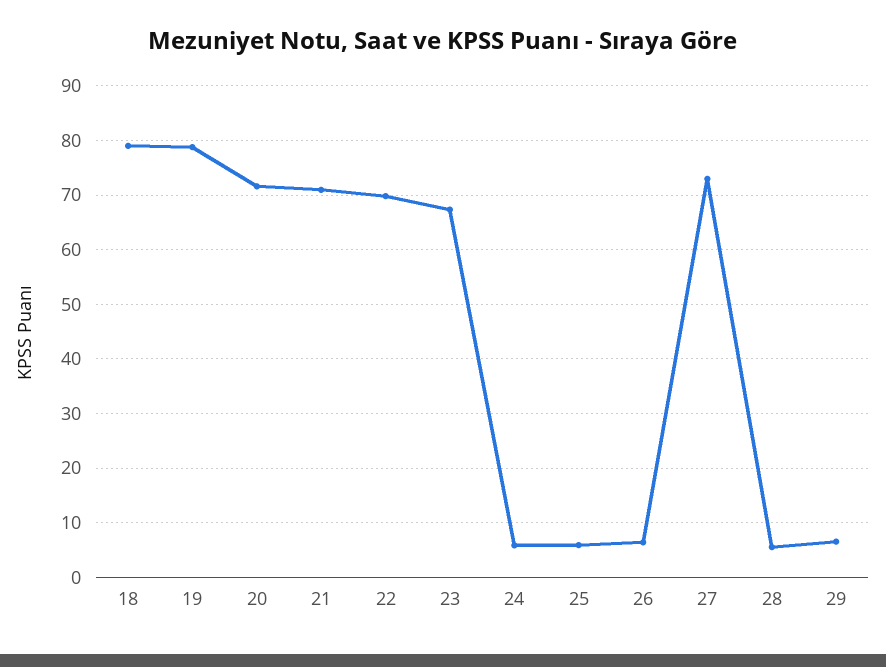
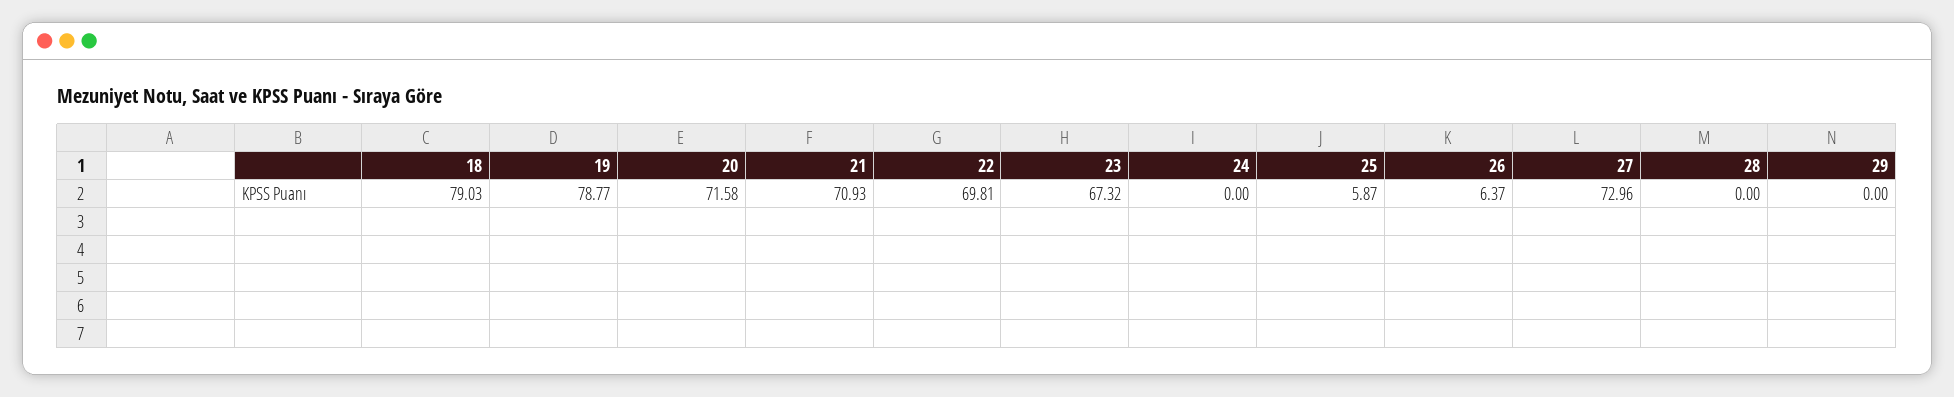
24: 6 -> 0
28: 6 -> 0
29: 6 -> 0

